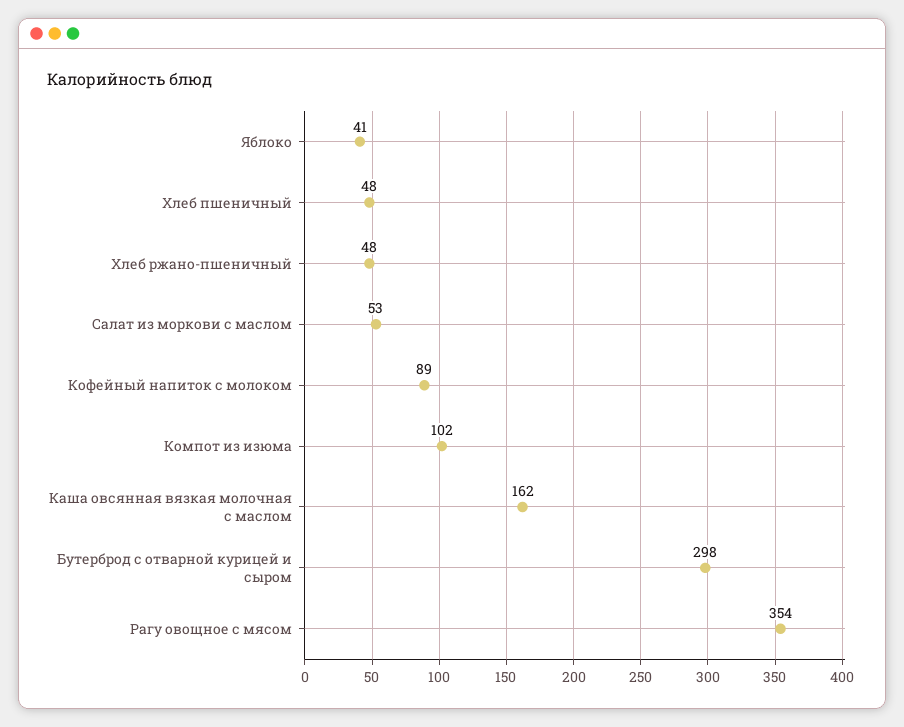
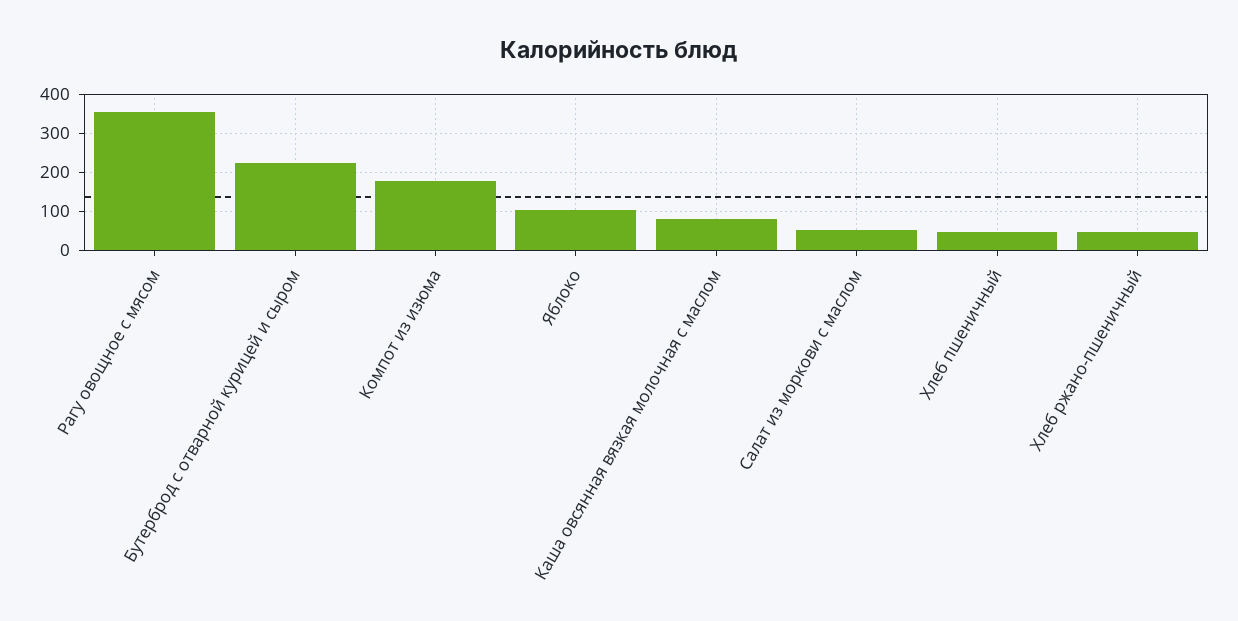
Яблоко: 41 -> 100
Кофейный напиток с молоком: 89 -> none
Компот из изюма: 102 -> 180
Каша овсянная вязкая молочная с маслом: 162 -> 80
Бутерброд с отварной курицей и сыром: 298 -> 220

